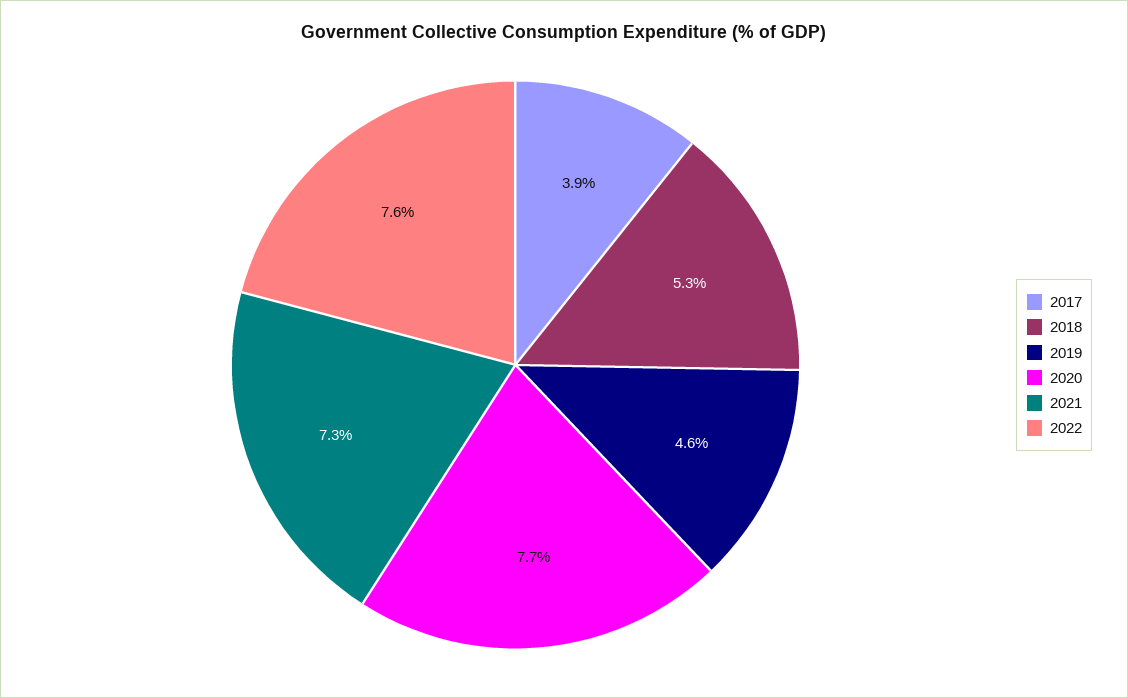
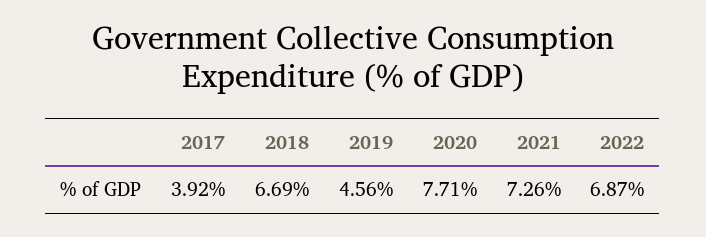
2018: 5.3 -> 6.69
2022: 7.6 -> 6.87

